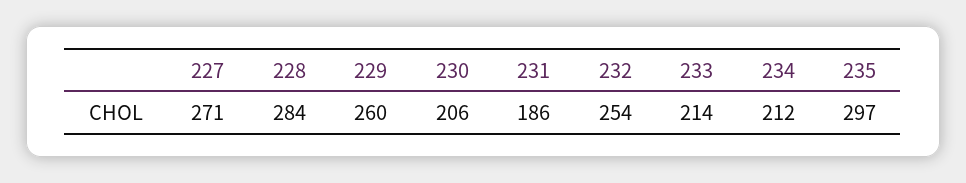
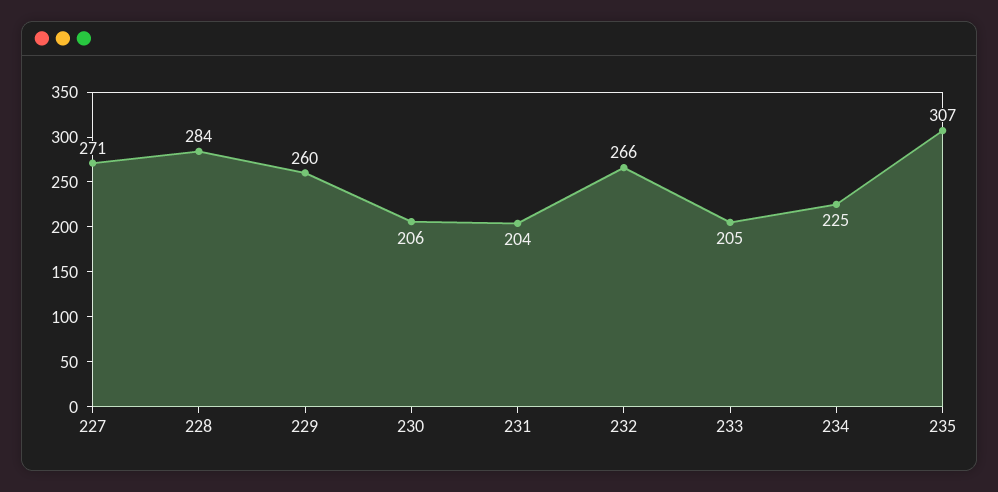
231: 186 -> 204
232: 254 -> 266
233: 214 -> 205
234: 212 -> 225
235: 297 -> 307

